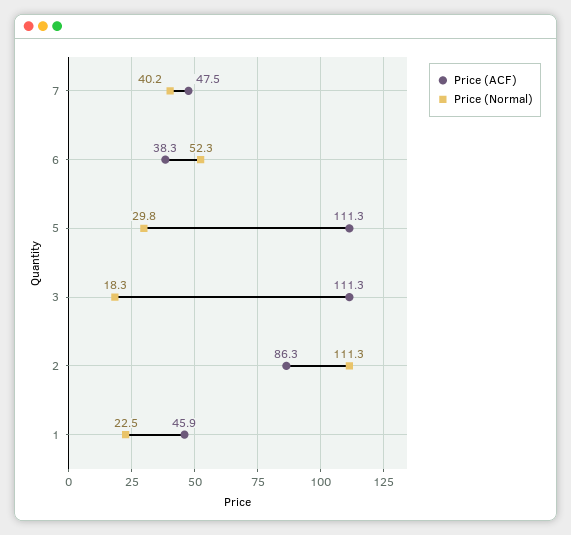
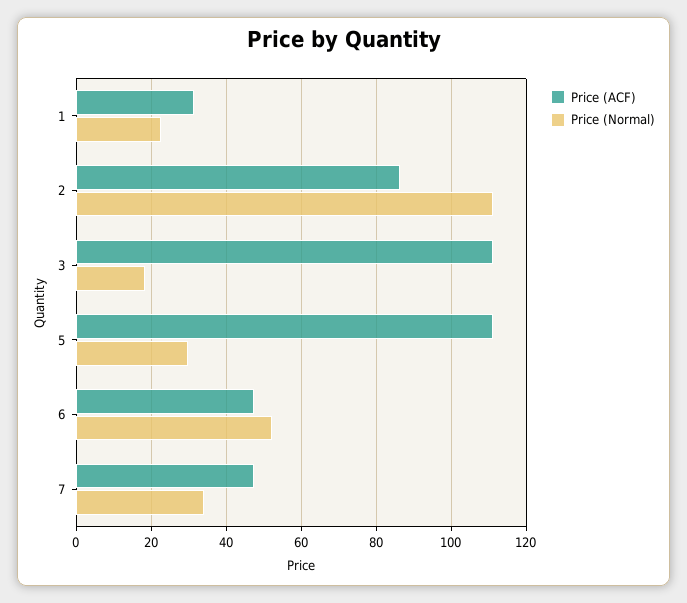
Price (Normal), 7: 40.2 -> 34
Price (ACF), 6: 38.3 -> 48
Price (ACF), 1: 45.9 -> 32

